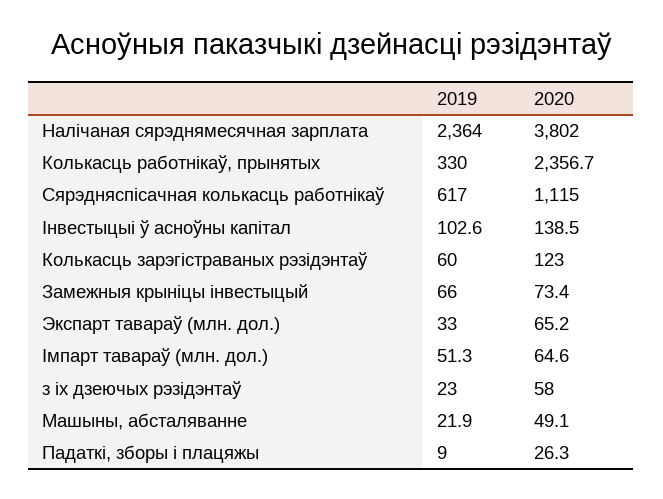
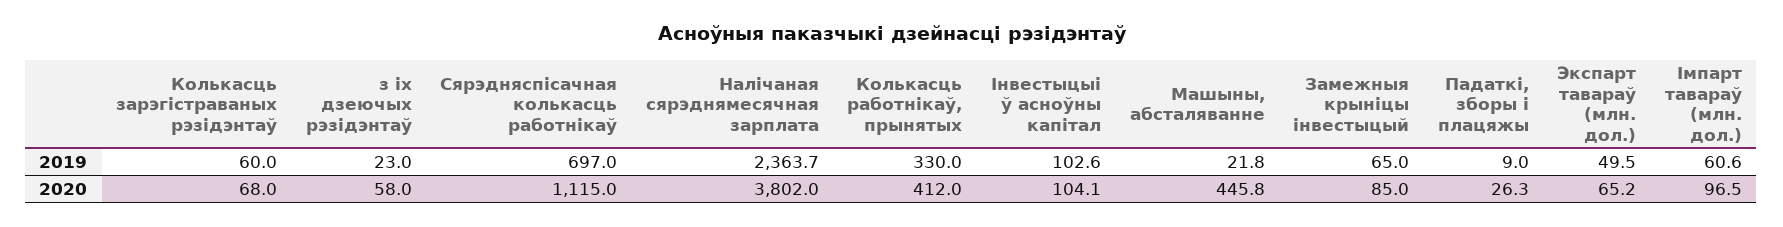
2019, Налічаная сярэднямесячная зарплата: 2364 -> 2363.7
2020, Колькасць работнікаў, прынятых: 2356.7 -> 412
2019, Сярэдняспісачная колькасць работнікаў: 617 -> 697
2020, Інвестыцыі ў асноўны капітал: 138.5 -> 104.1
2020, Колькасць зарэгістраваных рэзідэнтаў: 123 -> 68
2019, Замежныя крыніцы інвестыцый: 66 -> 65
2020, Замежныя крыніцы інвестыцый: 73.4 -> 85
2019, Экспарт тавараў (млн. дол.): 33 -> 49.5
2019, Імпарт тавараў (млн. дол.): 51.3 -> 60.6
2020, Імпарт тавараў (млн. дол.): 64.6 -> 96.5
2019, Машыны, абсталяванне: 21.9 -> 21.8
2020, Машыны, абсталяванне: 49.1 -> 445.8

